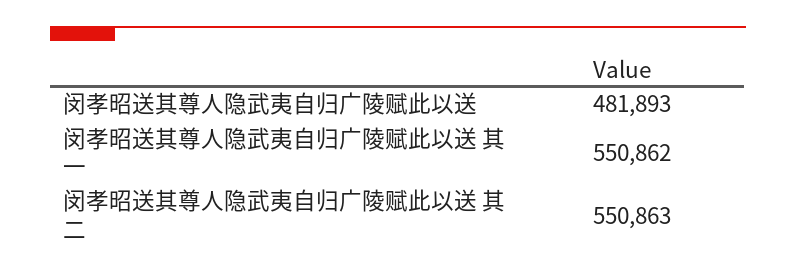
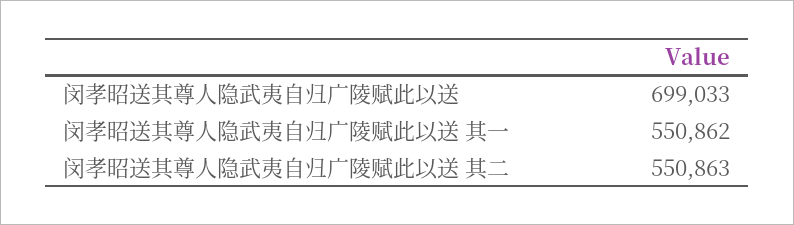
闵孝昭送其尊人隐武夷自归广陵赋此以送: 481893 -> 699033

